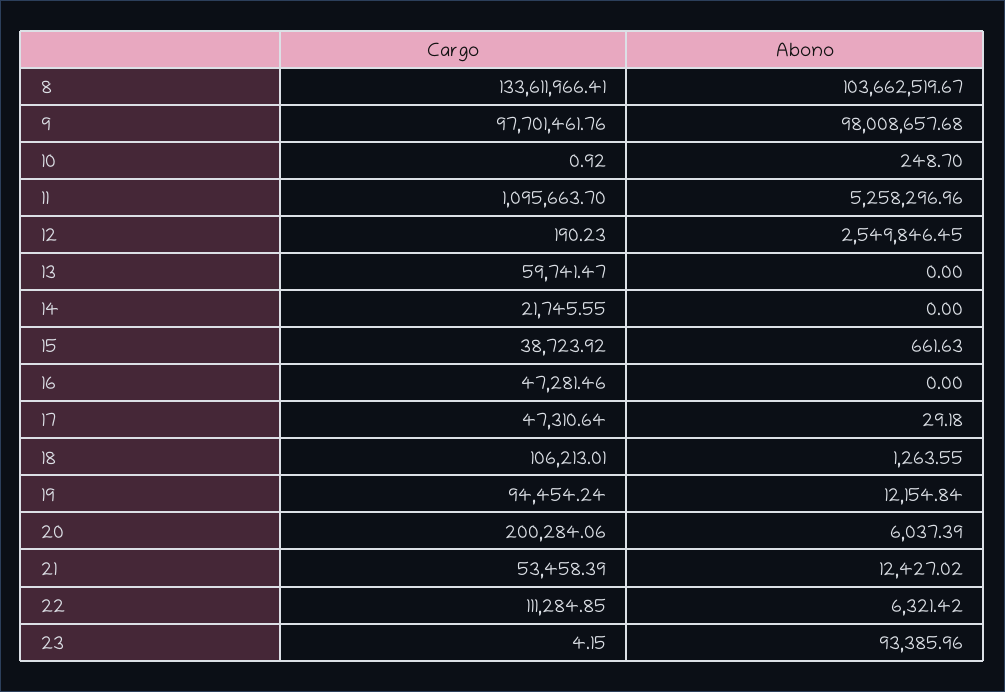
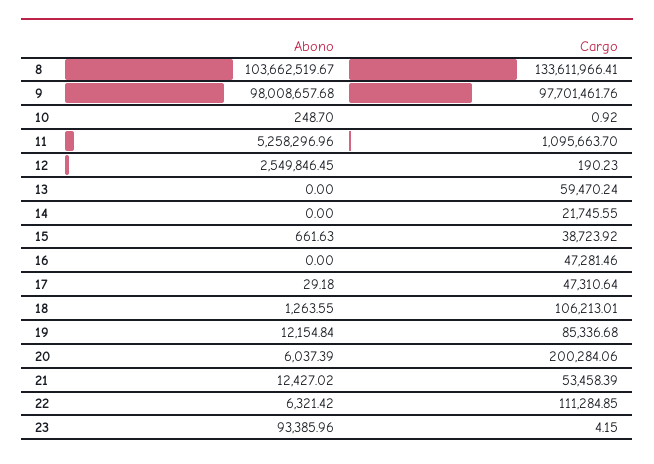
Cargo, 13: 59741.47 -> 59470.24
Cargo, 19: 94454.24 -> 85336.68

